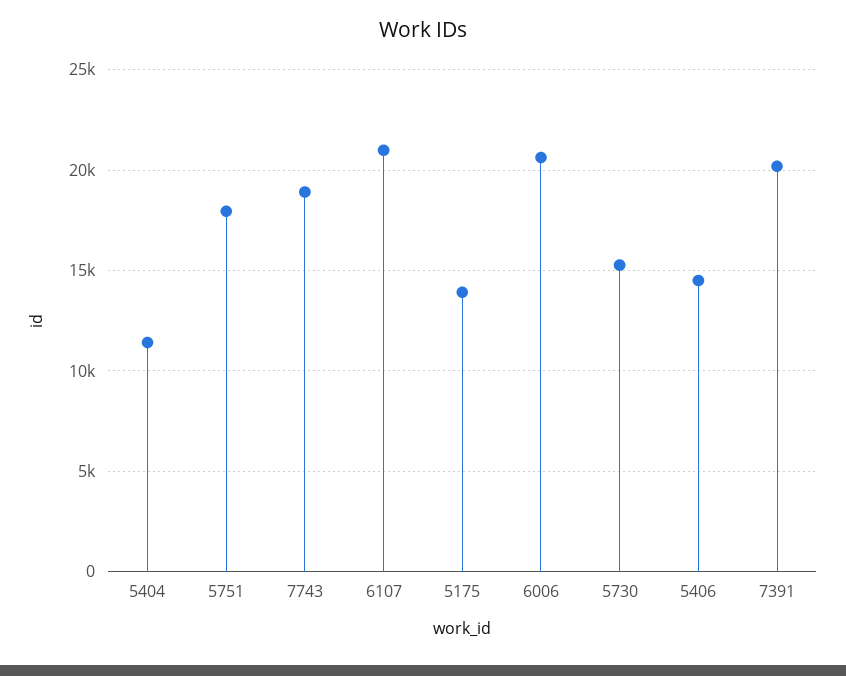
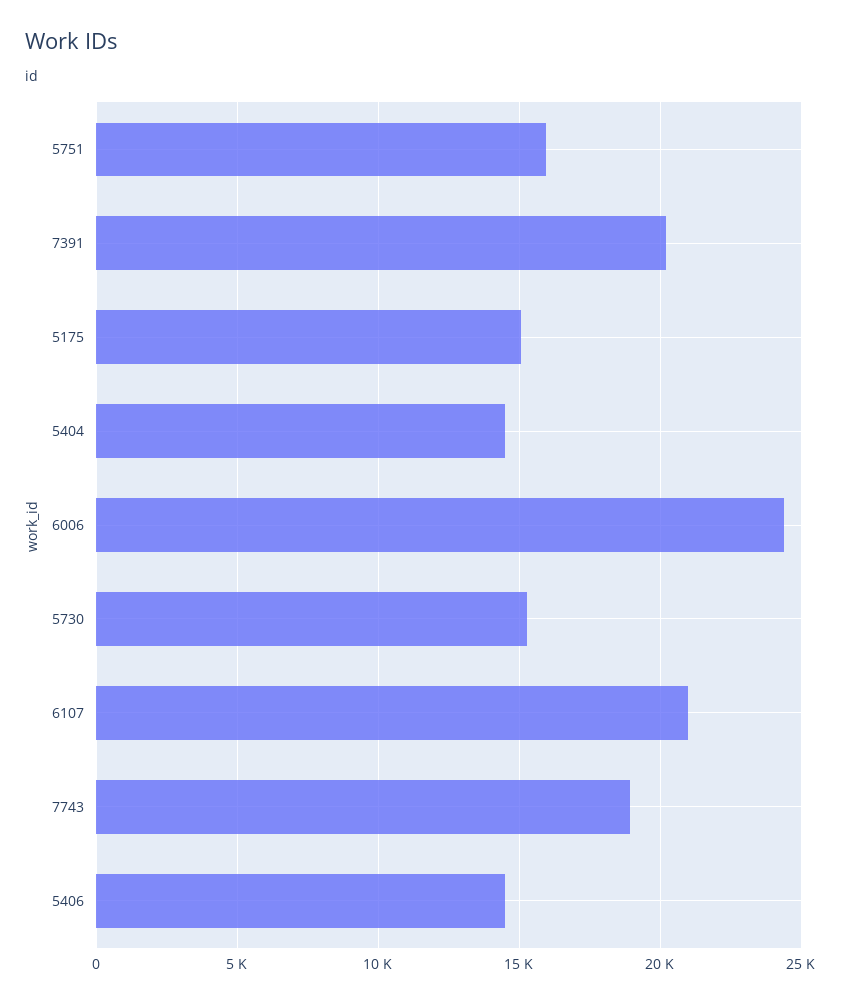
5404: 11500 -> 14500
5751: 18000 -> 16000
5175: 14000 -> 15000
6006: 20500 -> 24500

